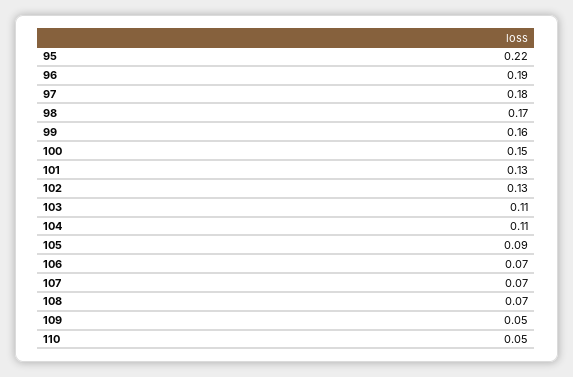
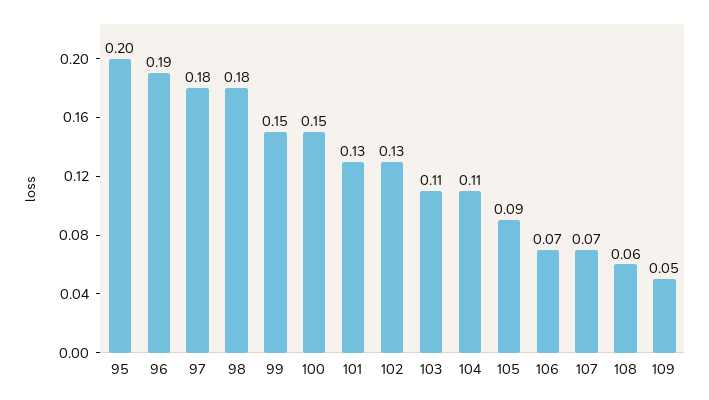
95: 0.22 -> 0.2
98: 0.17 -> 0.18
99: 0.16 -> 0.15
108: 0.07 -> 0.06
110: 0.05 -> none

